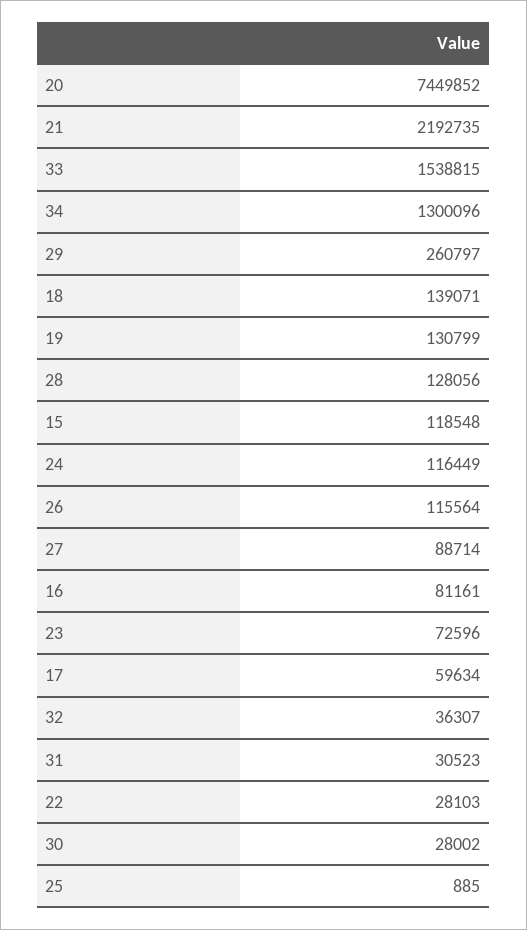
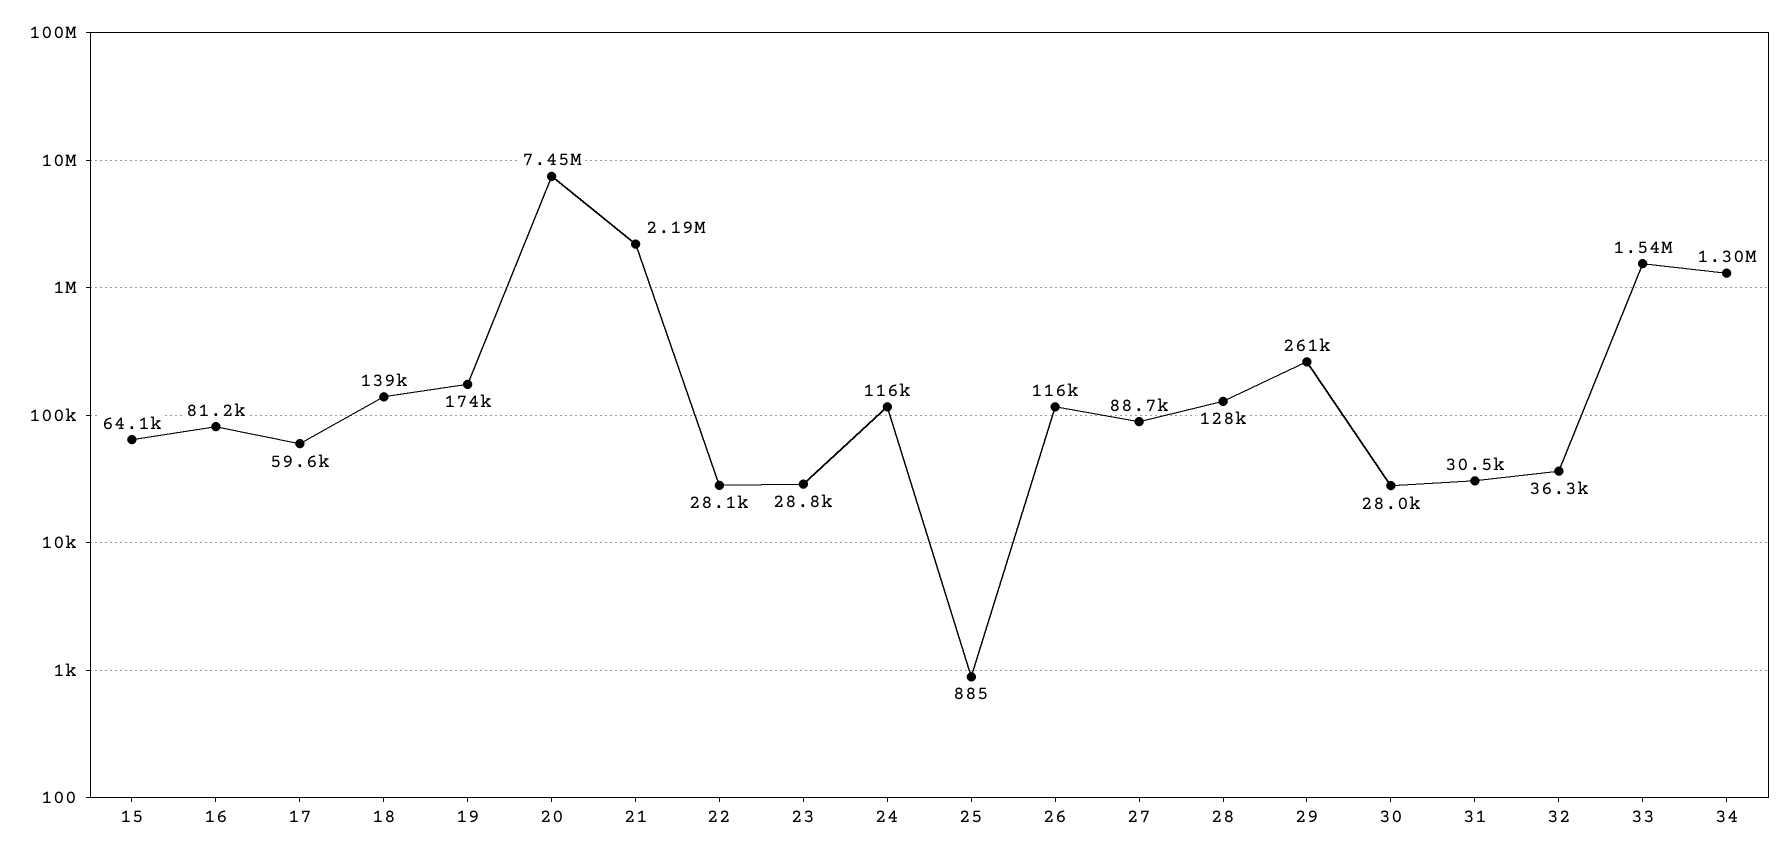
19: 130799 -> 174000
15: 118548 -> 64100
23: 72596 -> 28800

